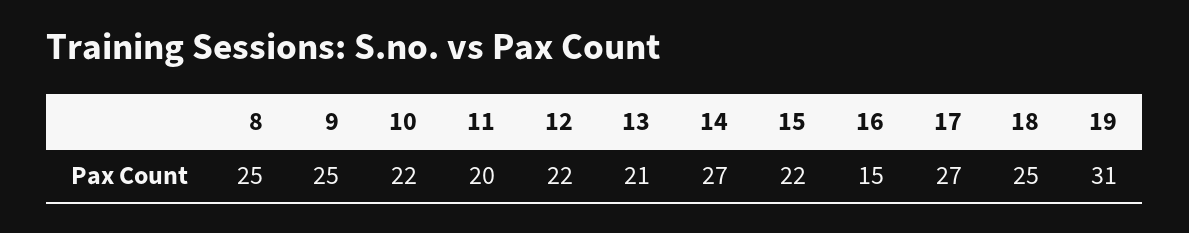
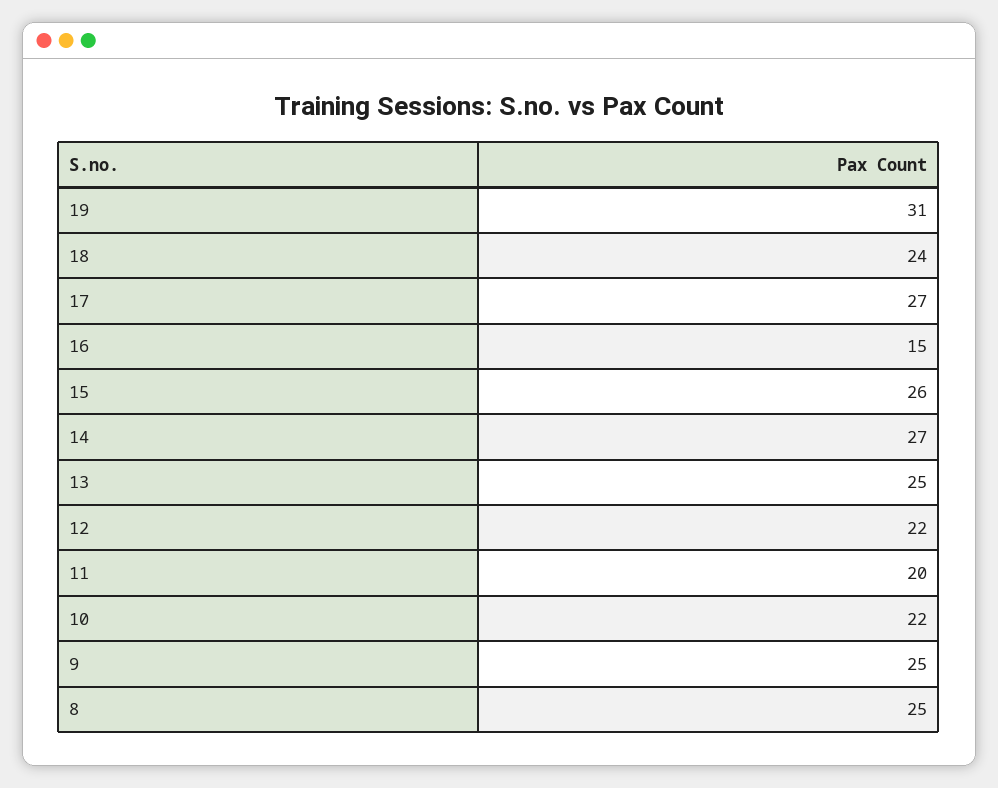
13: 21 -> 25
15: 22 -> 26
18: 25 -> 24

